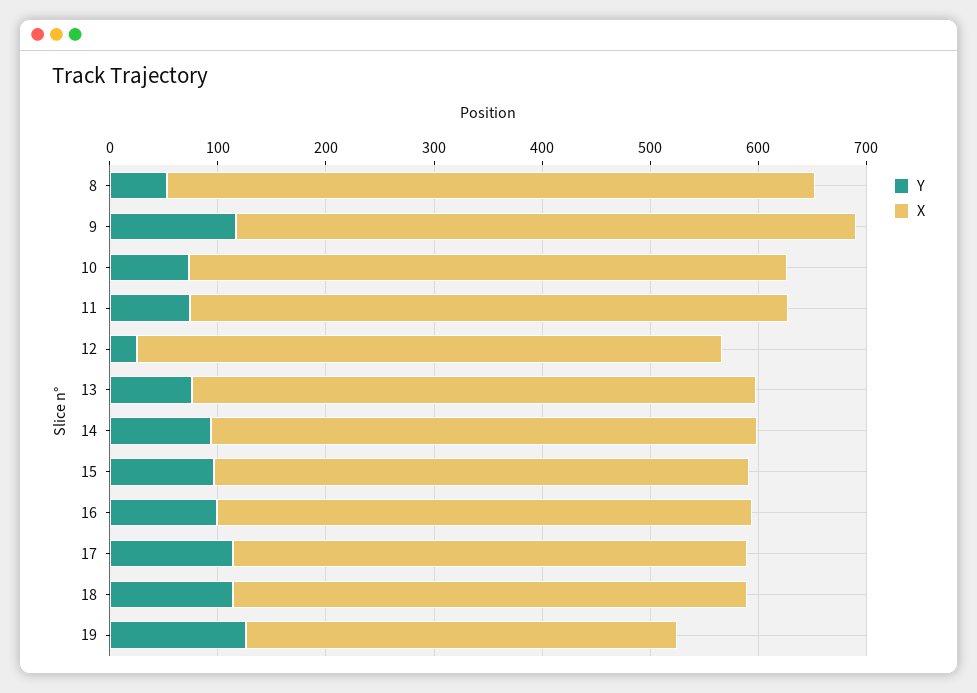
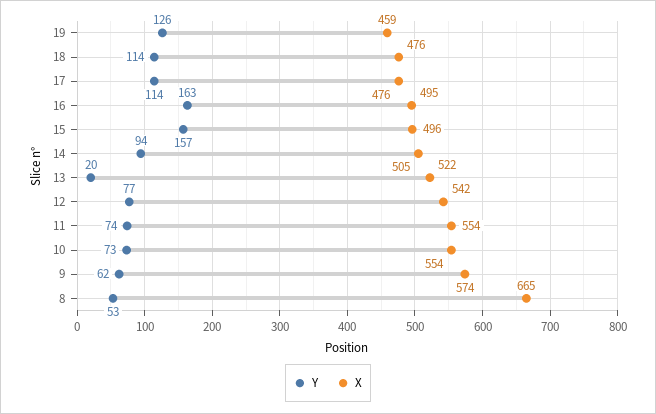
X, 8: 600 -> 665
Y, 9: 120 -> 62
Y, 12: 20 -> 77
Y, 13: 80 -> 20
Y, 15: 100 -> 157
Y, 16: 100 -> 163
X, 19: 400 -> 459

